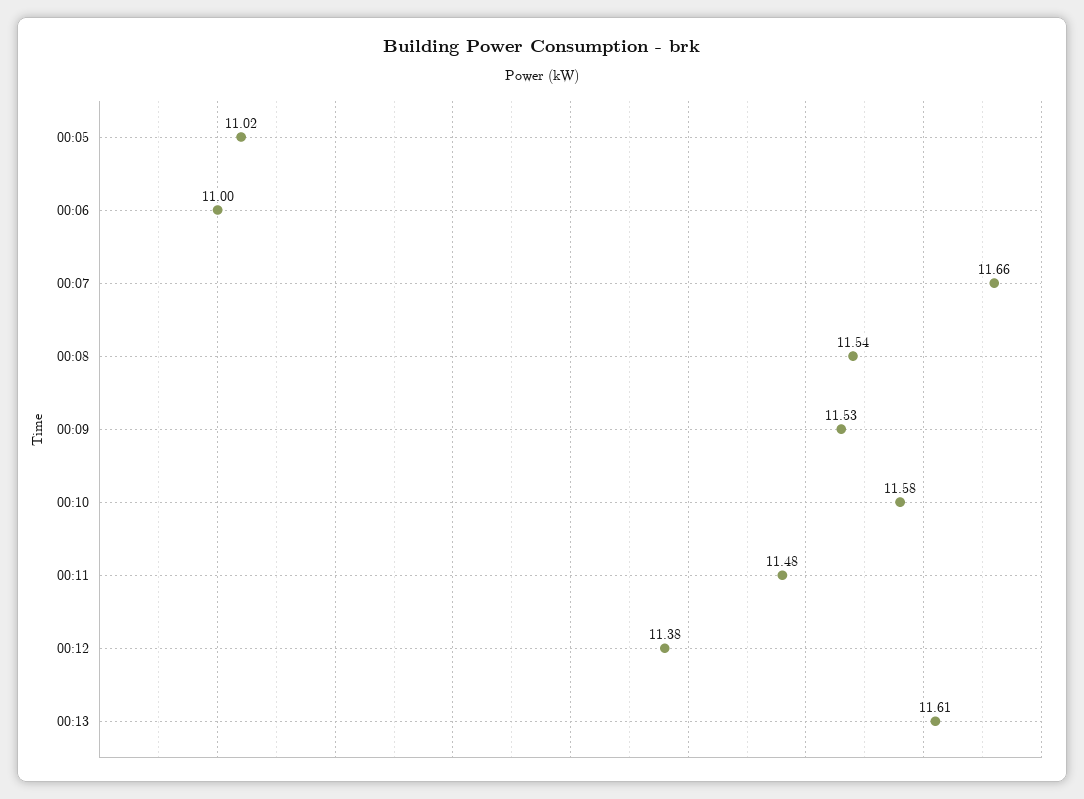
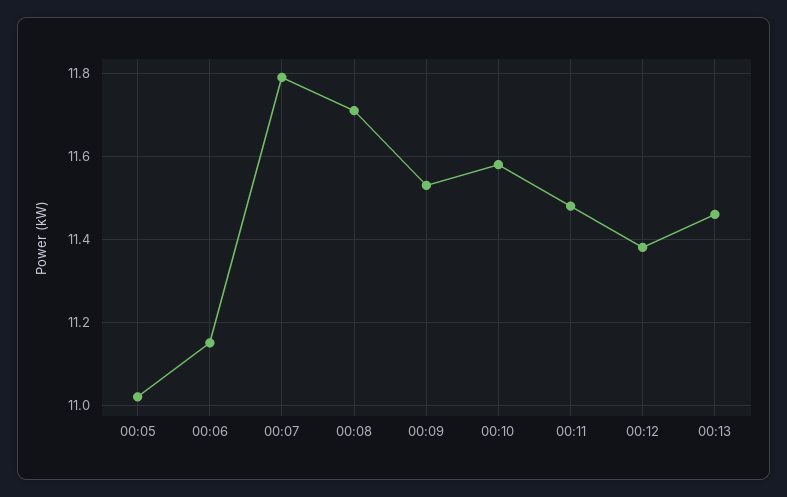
00:06: 11 -> 11.15
00:07: 11.66 -> 11.8
00:08: 11.54 -> 11.7
00:13: 11.61 -> 11.45

